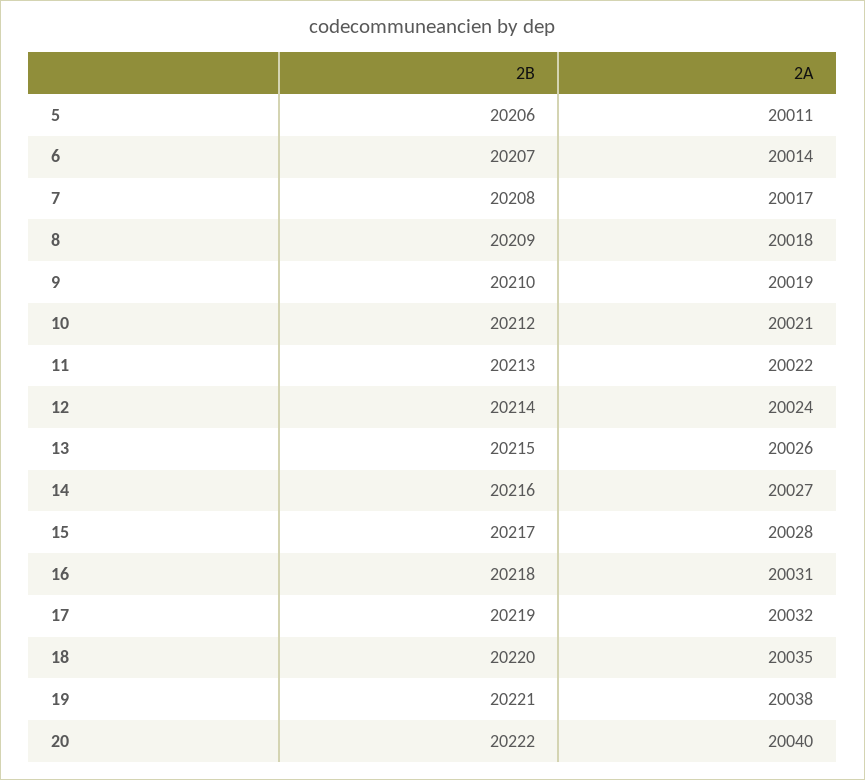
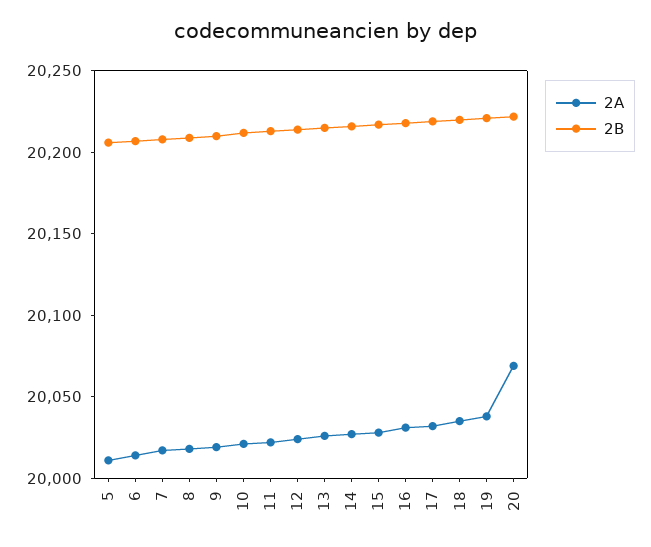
2A, 20: 20040 -> 20070

